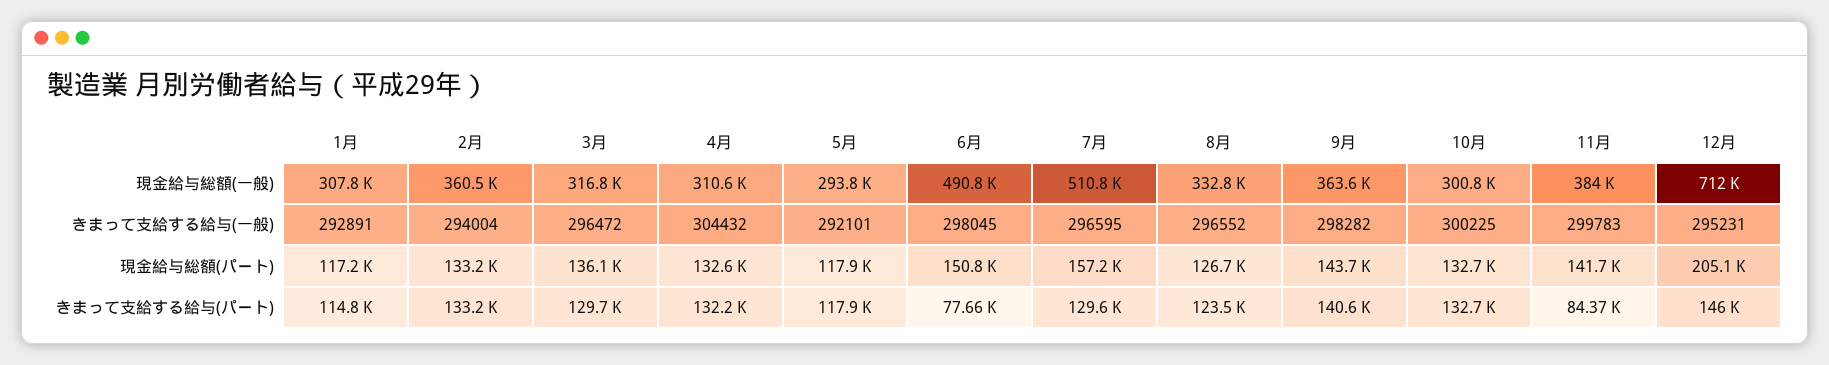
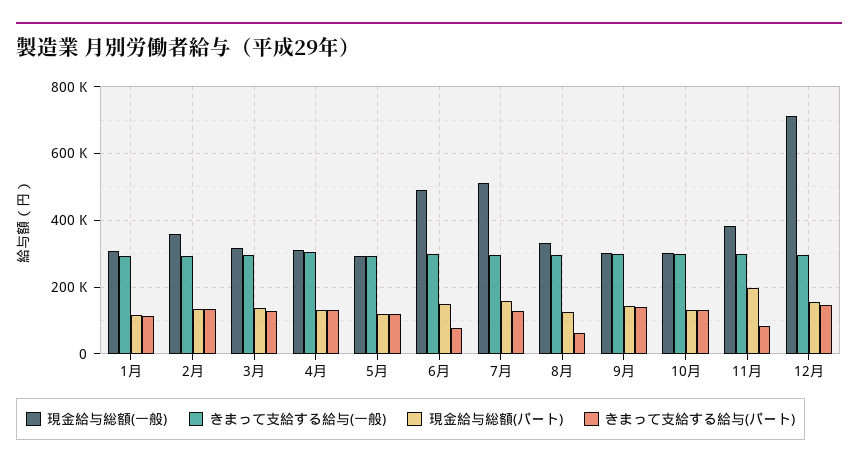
現金給与総額(一般), 9月: 363600 -> 300000
現金給与総額(パート), 11月: 141700 -> 200000
現金給与総額(パート), 12月: 205100 -> 160000
きまって支給する給与(パート), 8月: 123500 -> 60000

